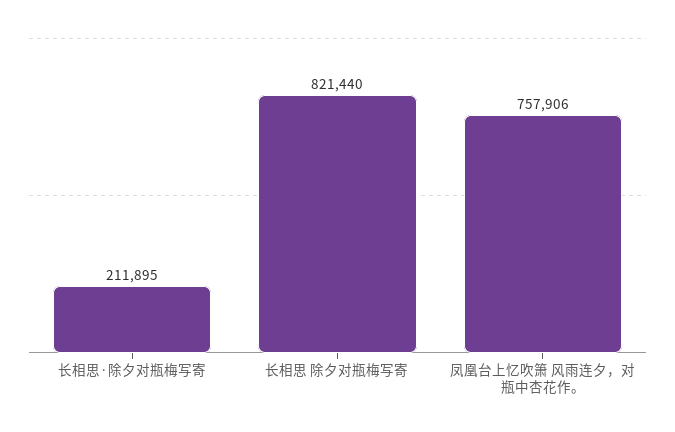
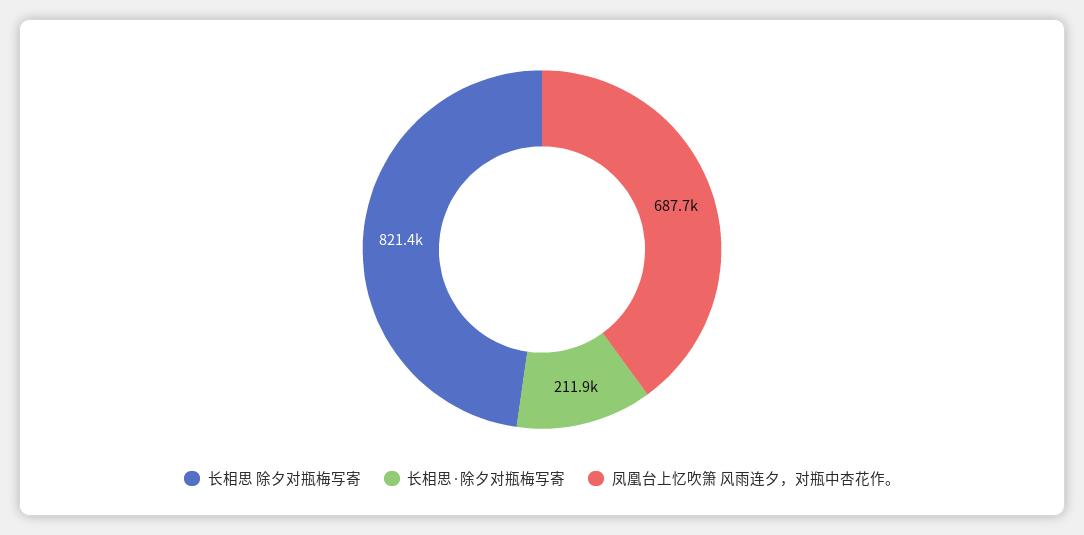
凤凰台上忆吹箫 风雨连夕，对瓶中杏花作。: 757906 -> 687700

